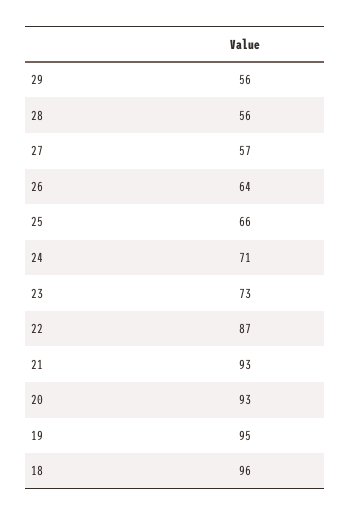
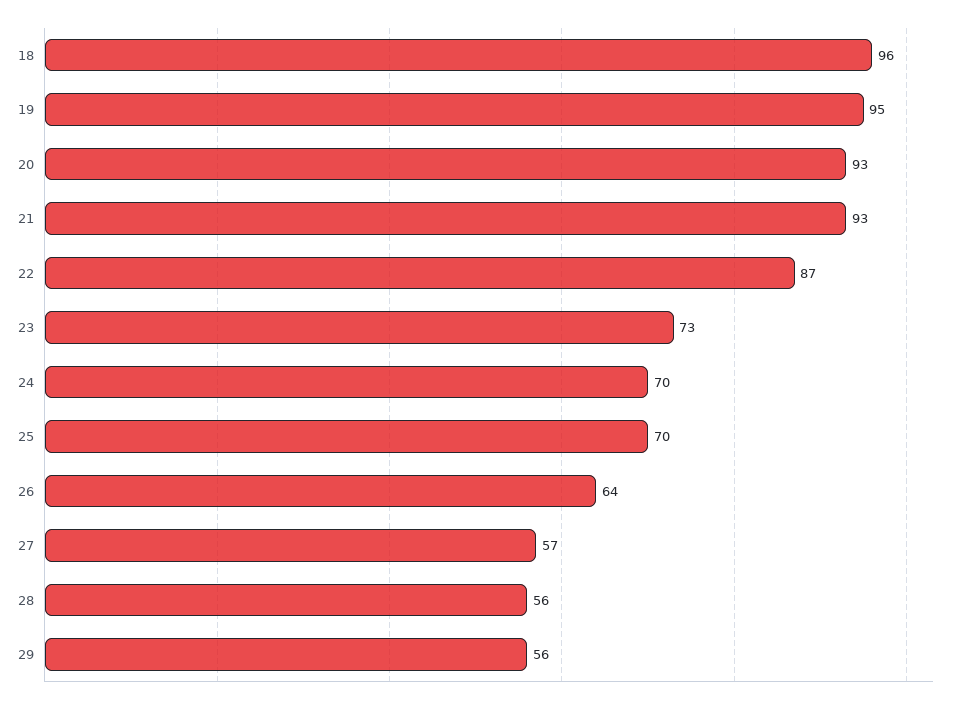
25: 66 -> 70
24: 71 -> 70

